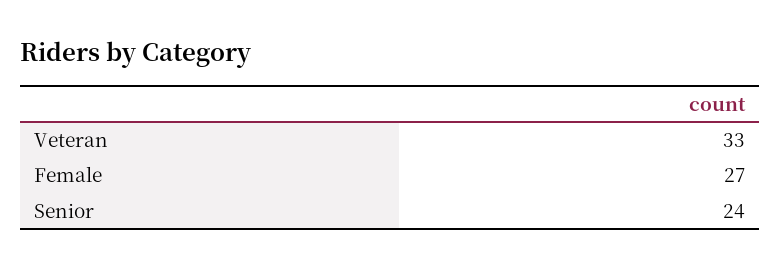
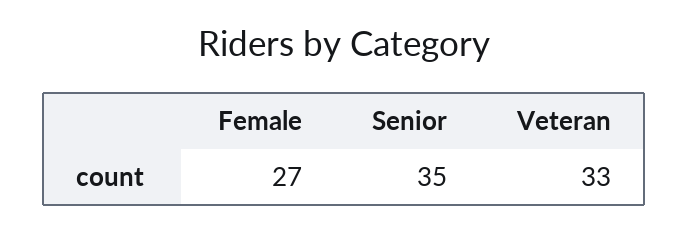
Senior: 24 -> 35

